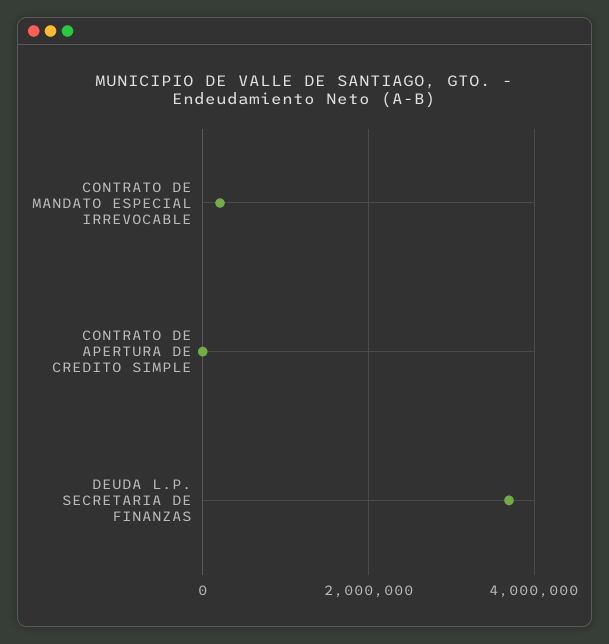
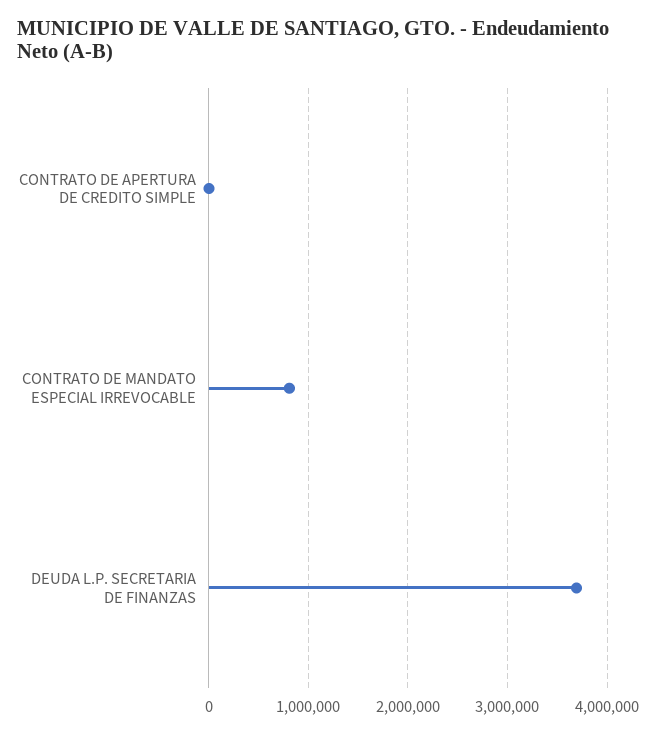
CONTRATO DE MANDATO ESPECIAL IRREVOCABLE: 200000 -> 800000

